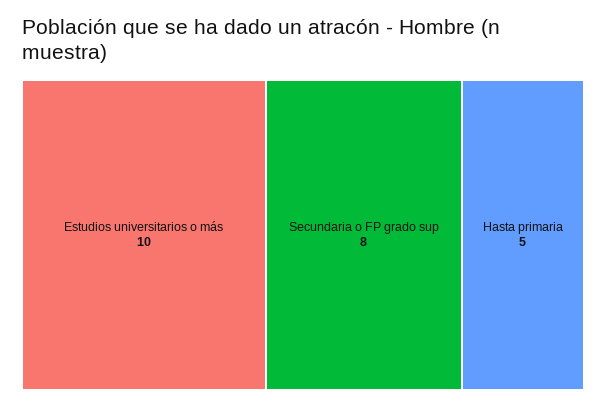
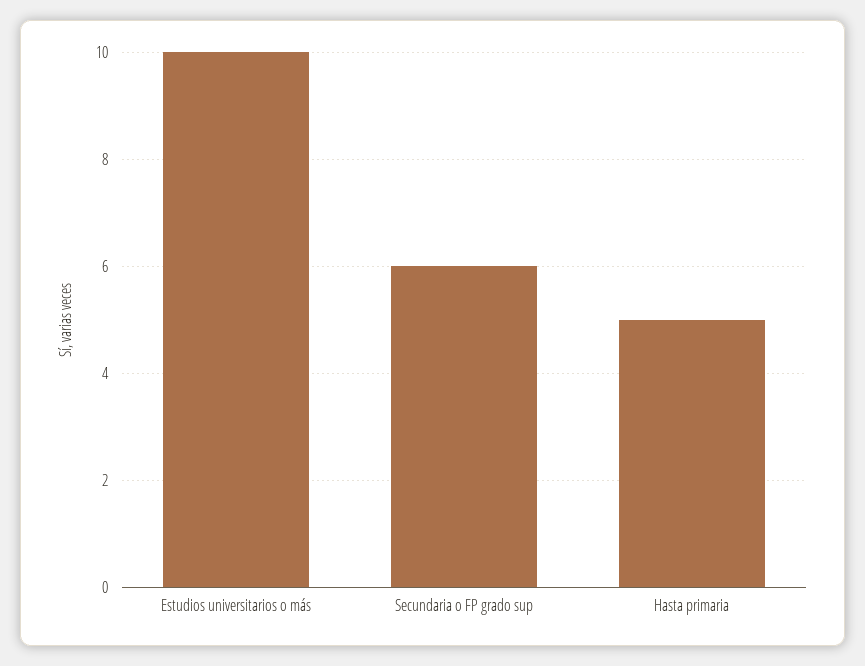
Secundaria o FP grado sup: 8 -> 6

